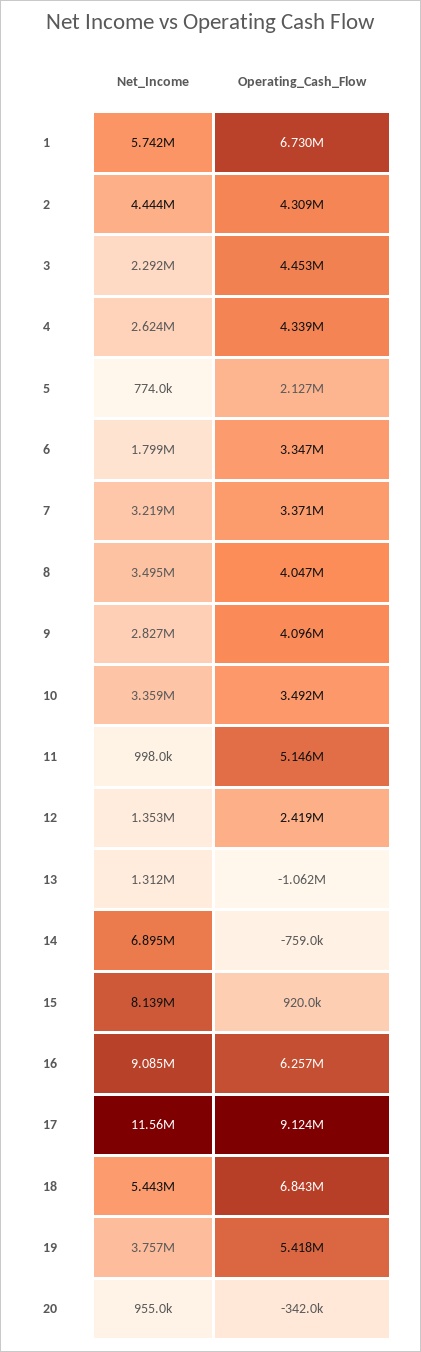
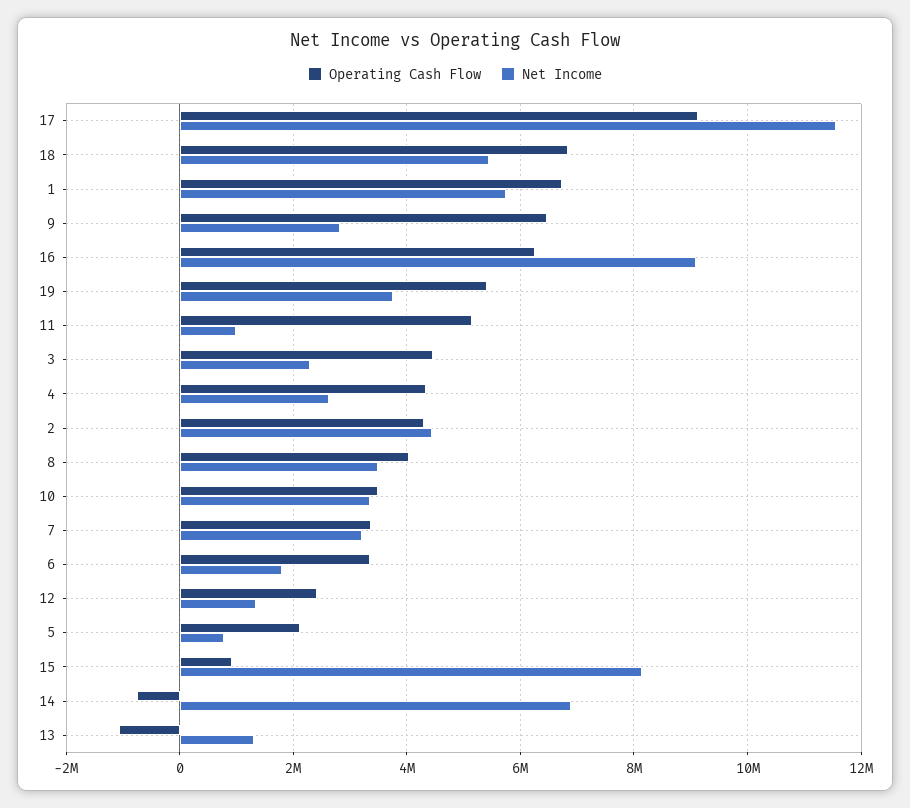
Operating_Cash_Flow, 9: 4096000 -> 6400000
Net_Income, 20: 955000 -> none
Operating_Cash_Flow, 20: -342000 -> none

